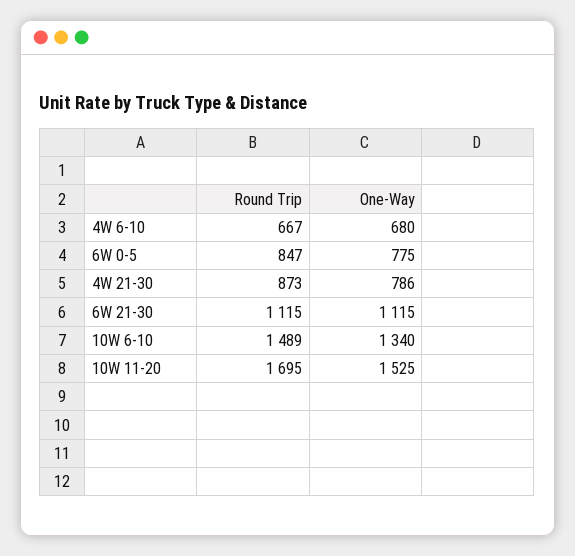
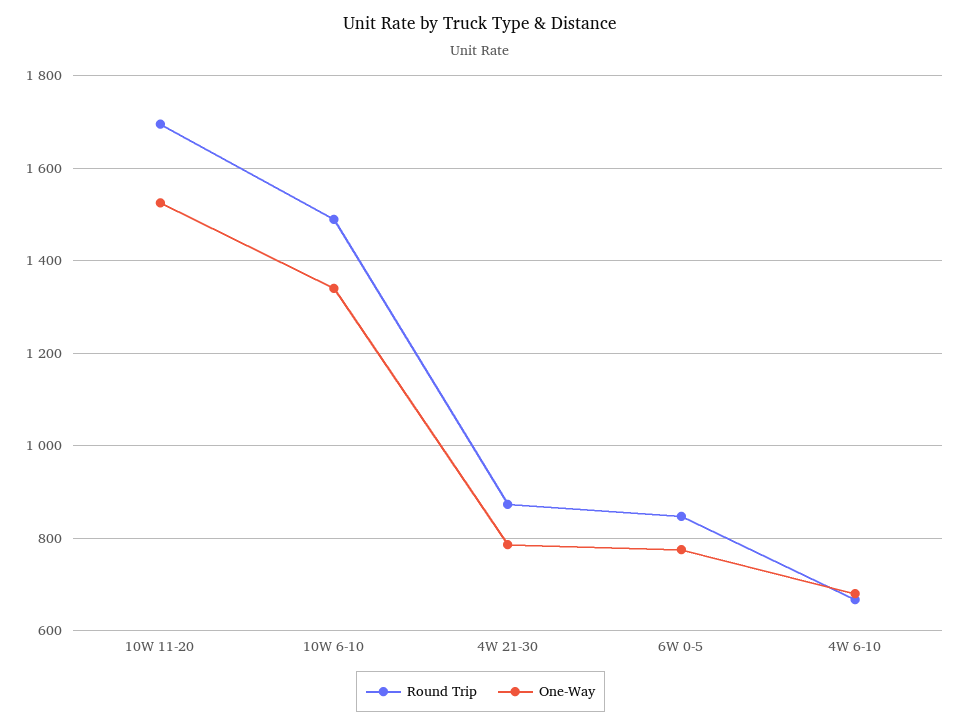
Round Trip, 6W 21-30: 1115 -> none
One-Way, 6W 21-30: 1115 -> none

